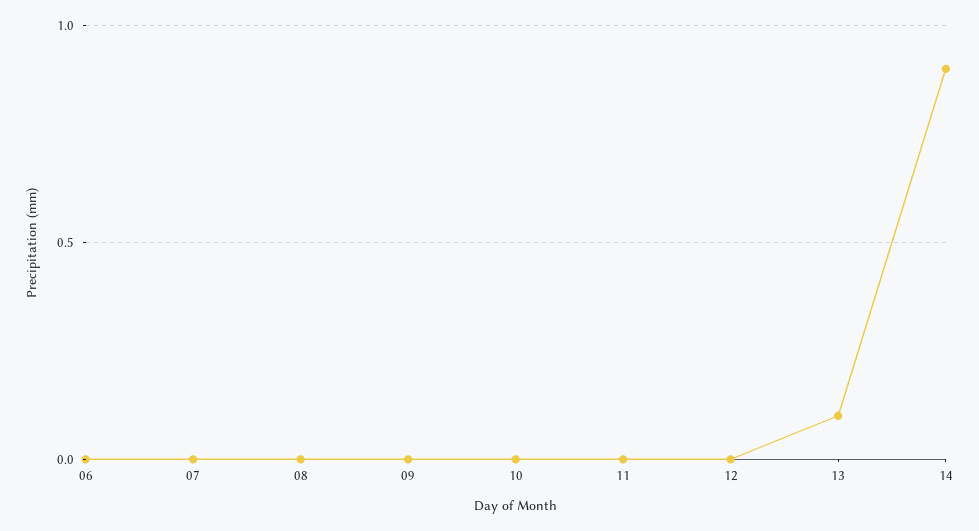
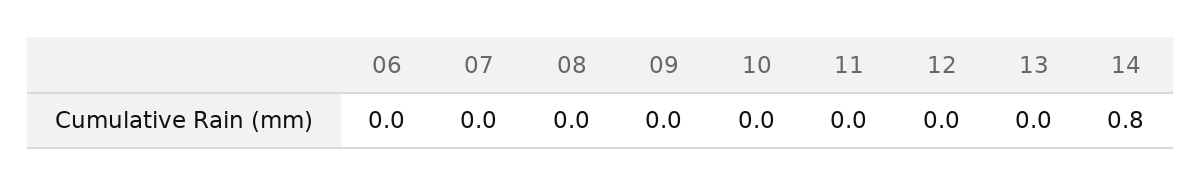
13: 0.1 -> 0
14: 0.9 -> 0.8

